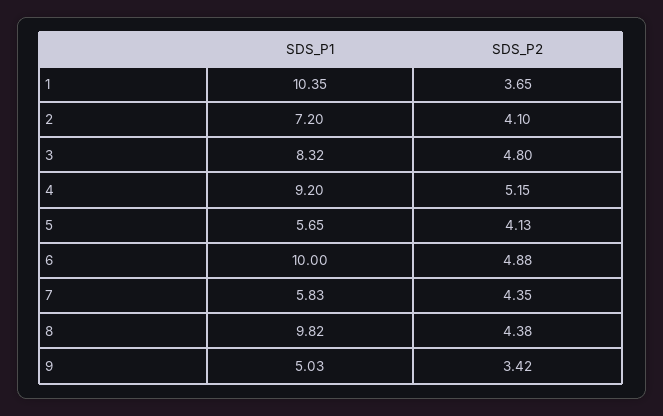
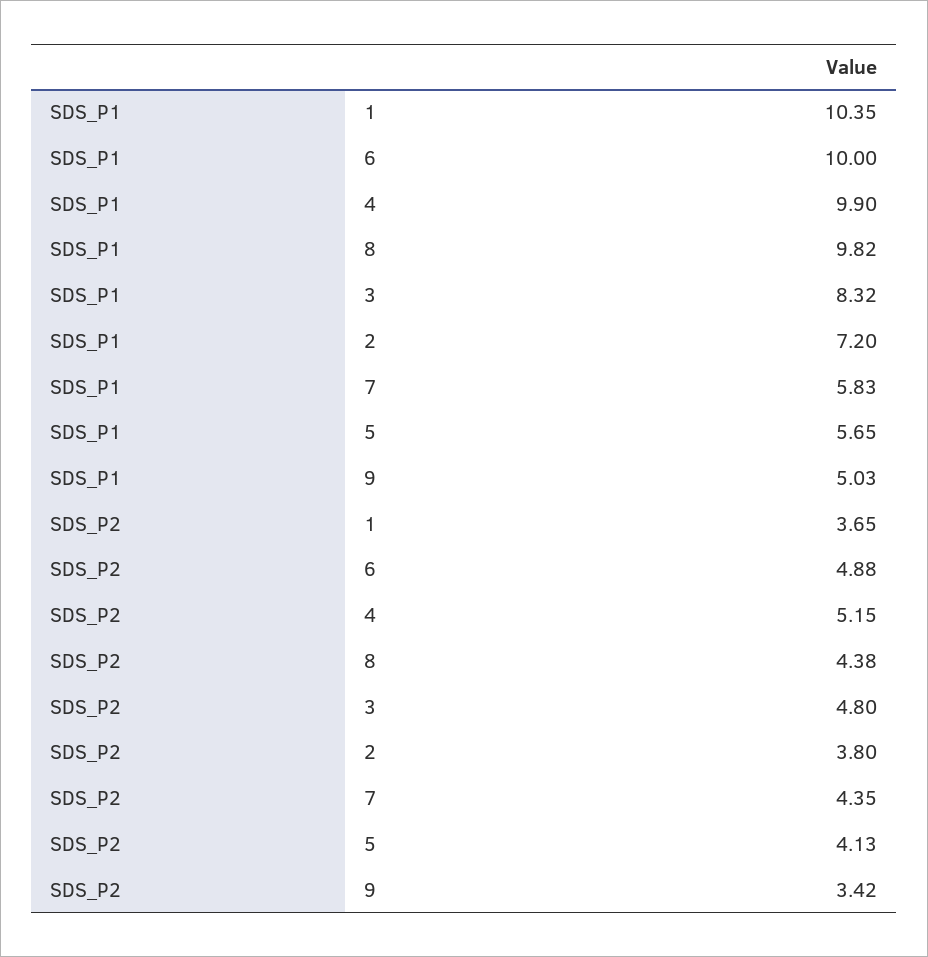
SDS_P2, 2: 4.1 -> 3.8
SDS_P1, 4: 9.2 -> 9.9

